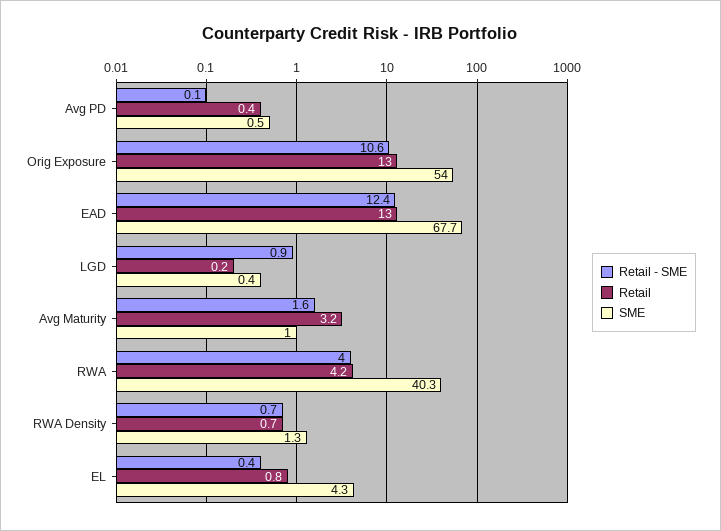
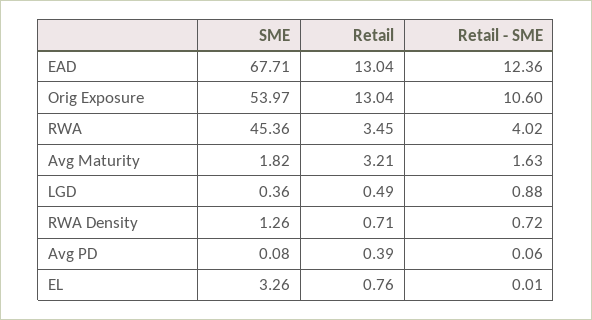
SME, Avg PD: 0.5 -> 0.08
Retail, LGD: 0.2 -> 0.49
SME, Avg Maturity: 1 -> 1.82
Retail, RWA: 4.2 -> 3.45
SME, RWA: 40.3 -> 45.36
Retail - SME, EL: 0.4 -> 0.01
SME, EL: 4.3 -> 3.26

